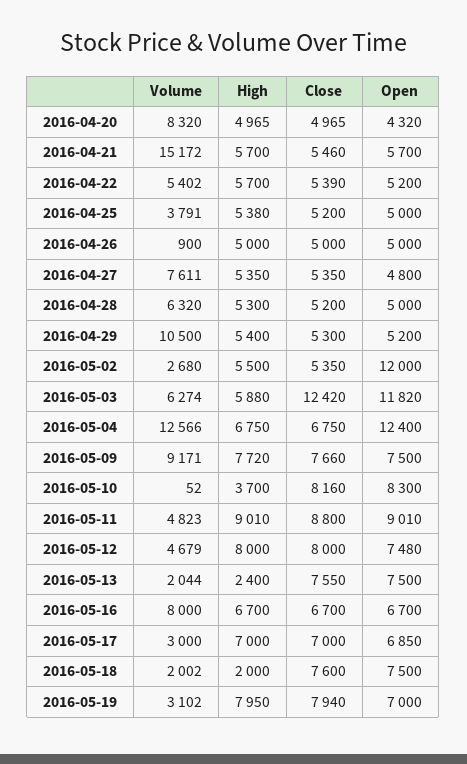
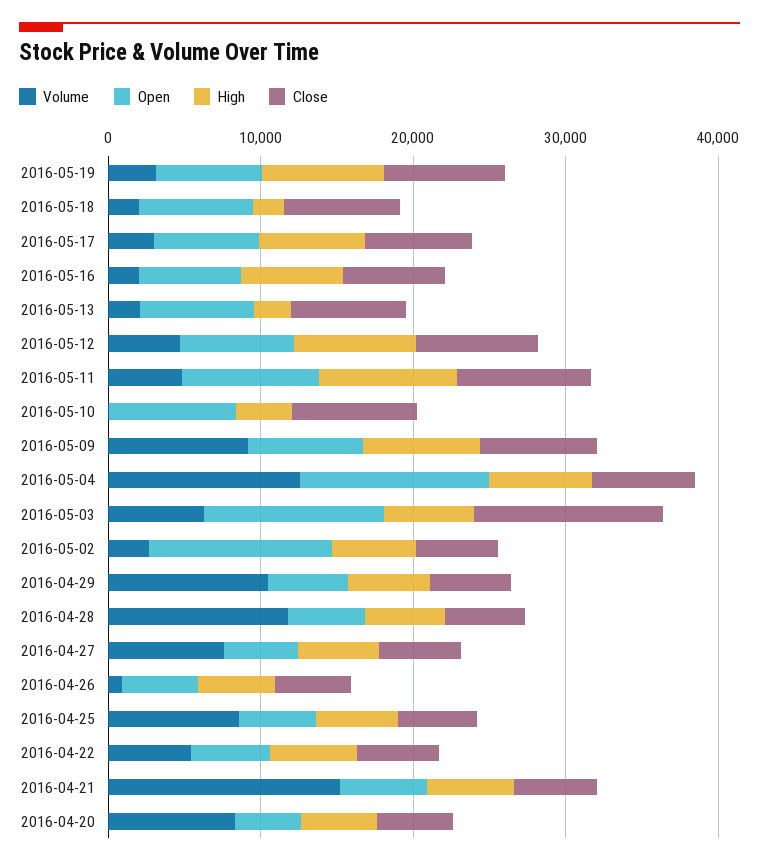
Volume, 2016-04-25: 3791 -> 8000
Volume, 2016-04-28: 6320 -> 12000
Volume, 2016-05-16: 8000 -> 2000

